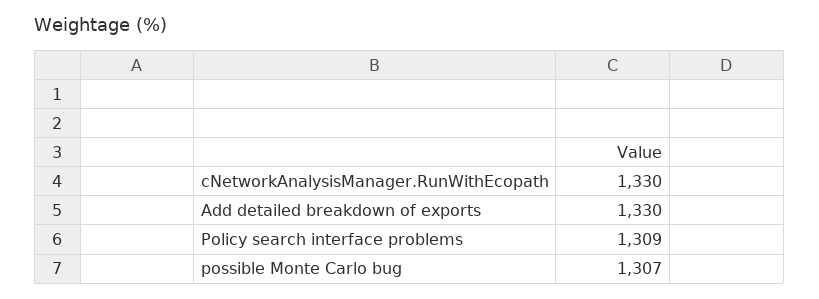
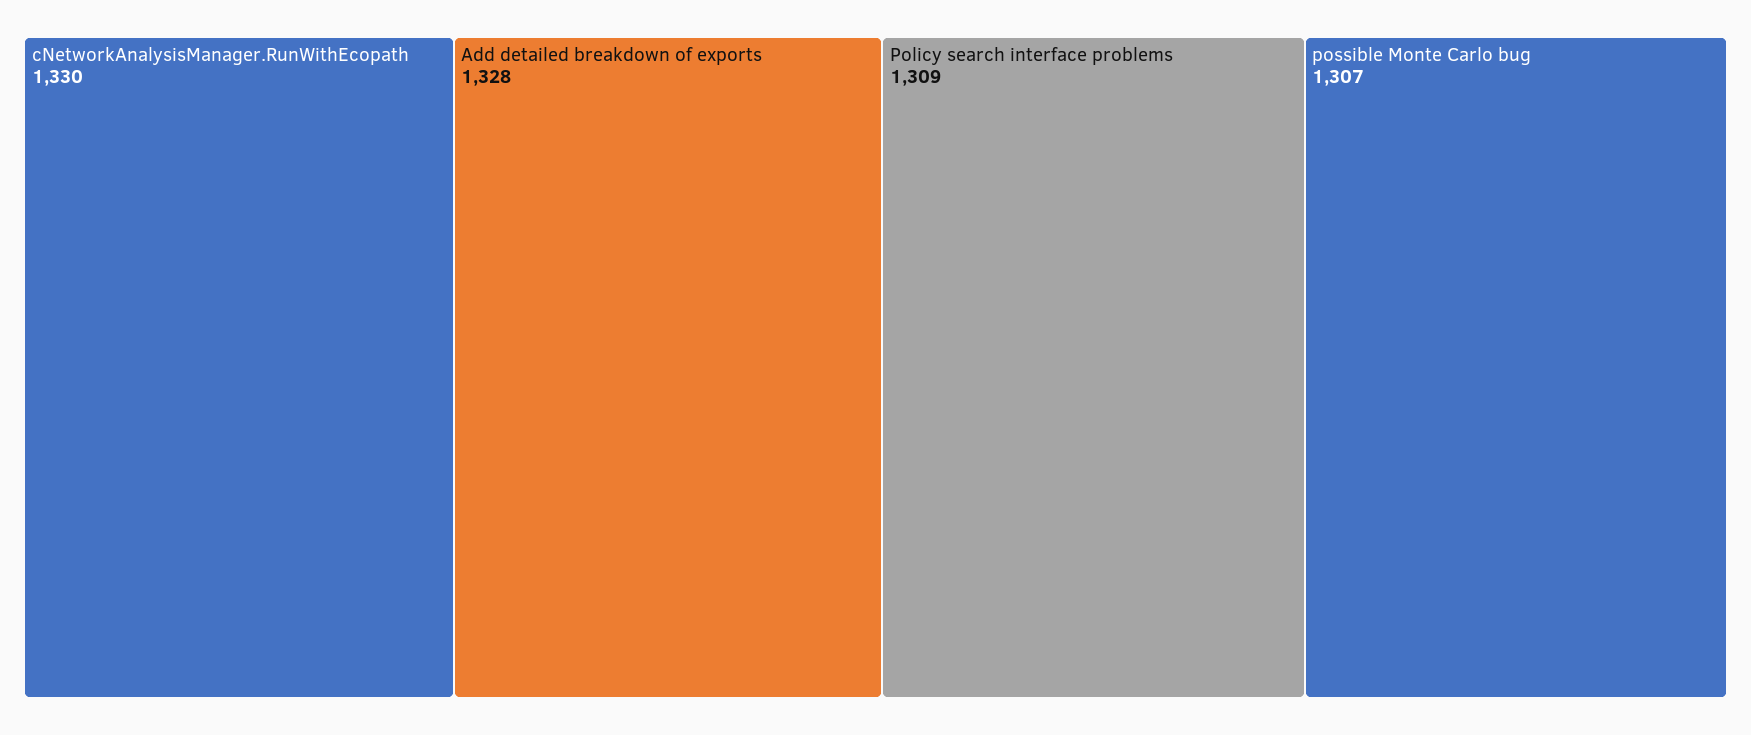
Add detailed breakdown of exports: 1330 -> 1328

